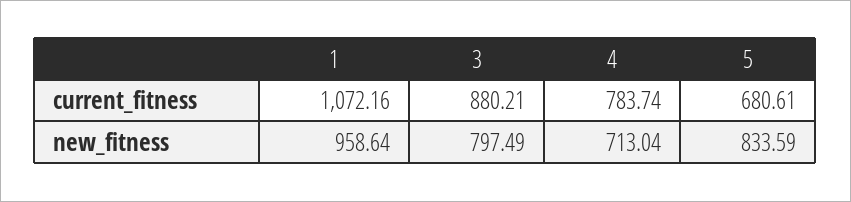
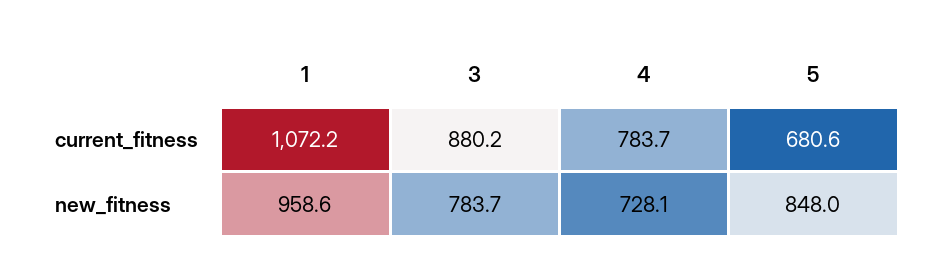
3, new_fitness: 797.49 -> 783.7
4, new_fitness: 713.04 -> 728.1
5, new_fitness: 833.59 -> 848

